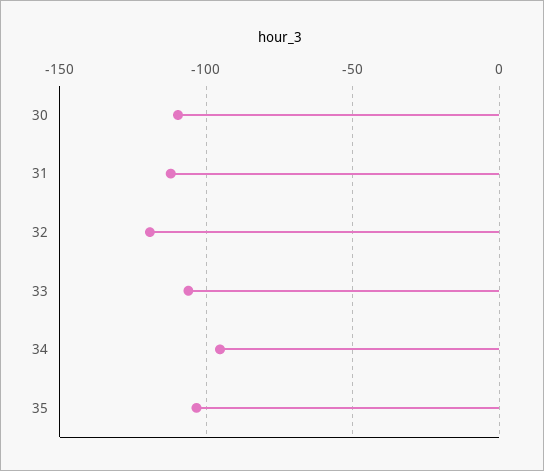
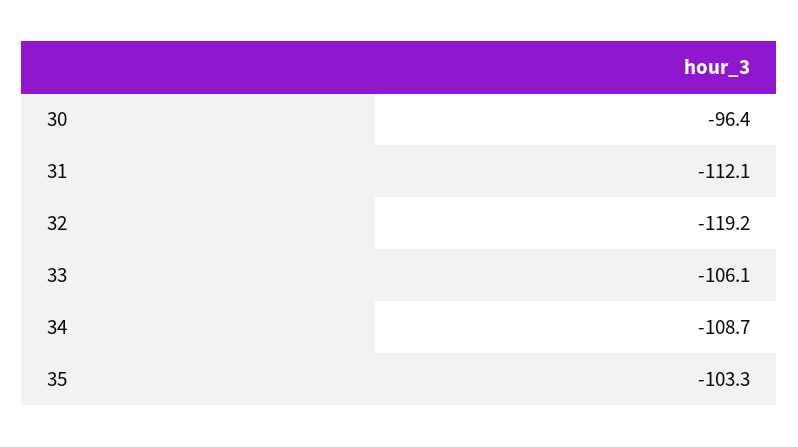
30: -110 -> -96.4
34: -95 -> -108.7

